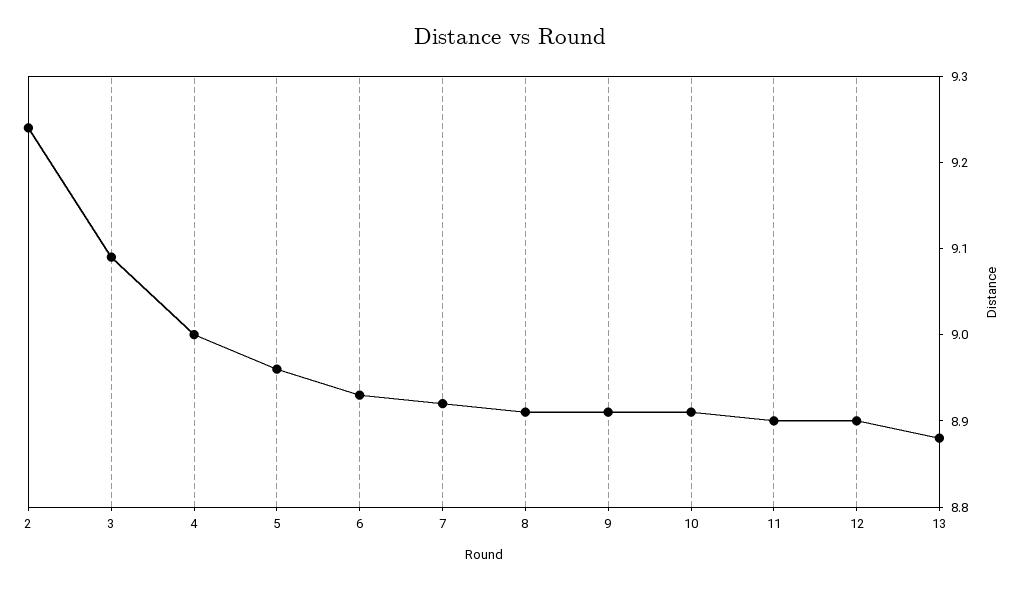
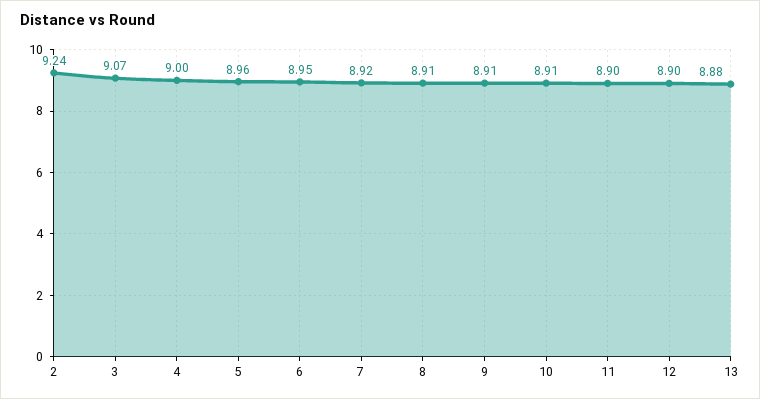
3: 9.09 -> 9.07
6: 8.93 -> 8.95

